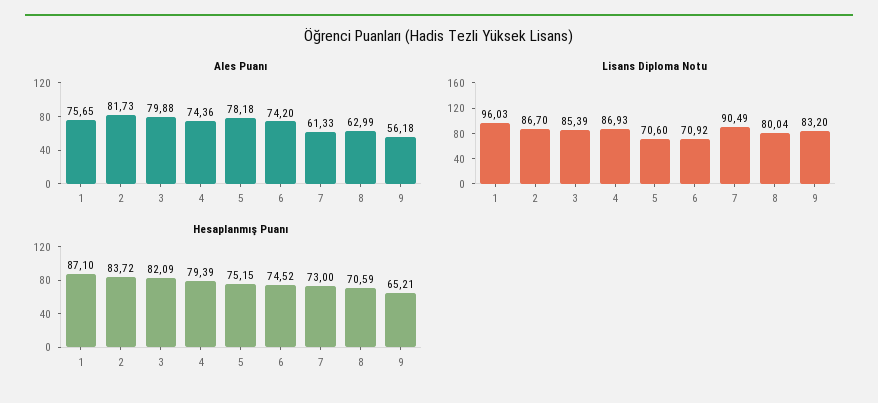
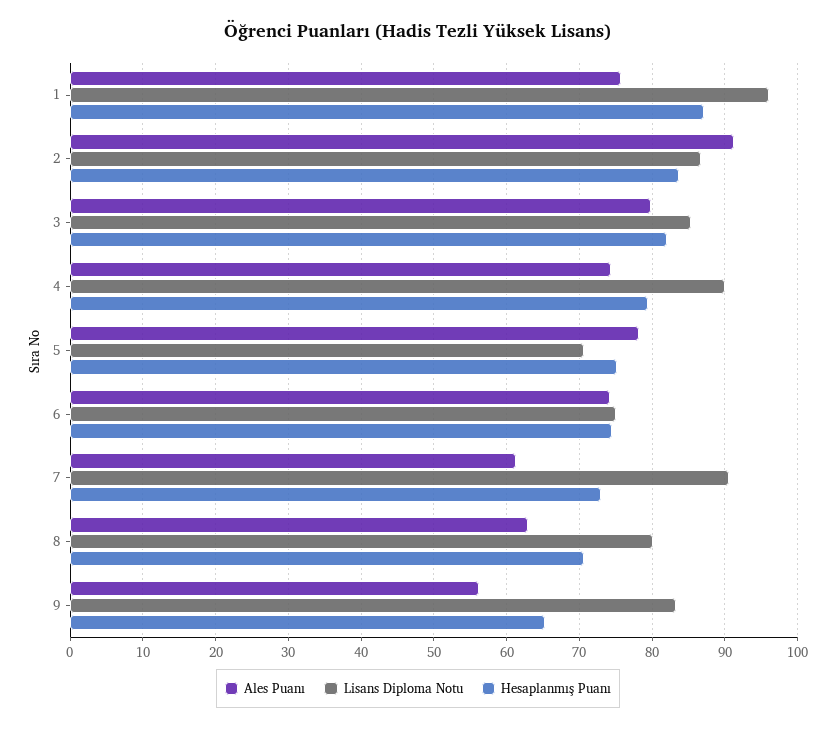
Ales Puanı, 2: 81.73 -> 91
Lisans Diploma Notu, 4: 86.93 -> 90
Lisans Diploma Notu, 6: 70.92 -> 75

